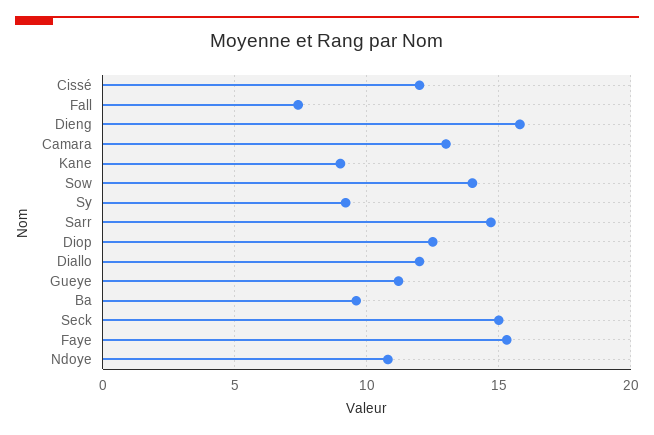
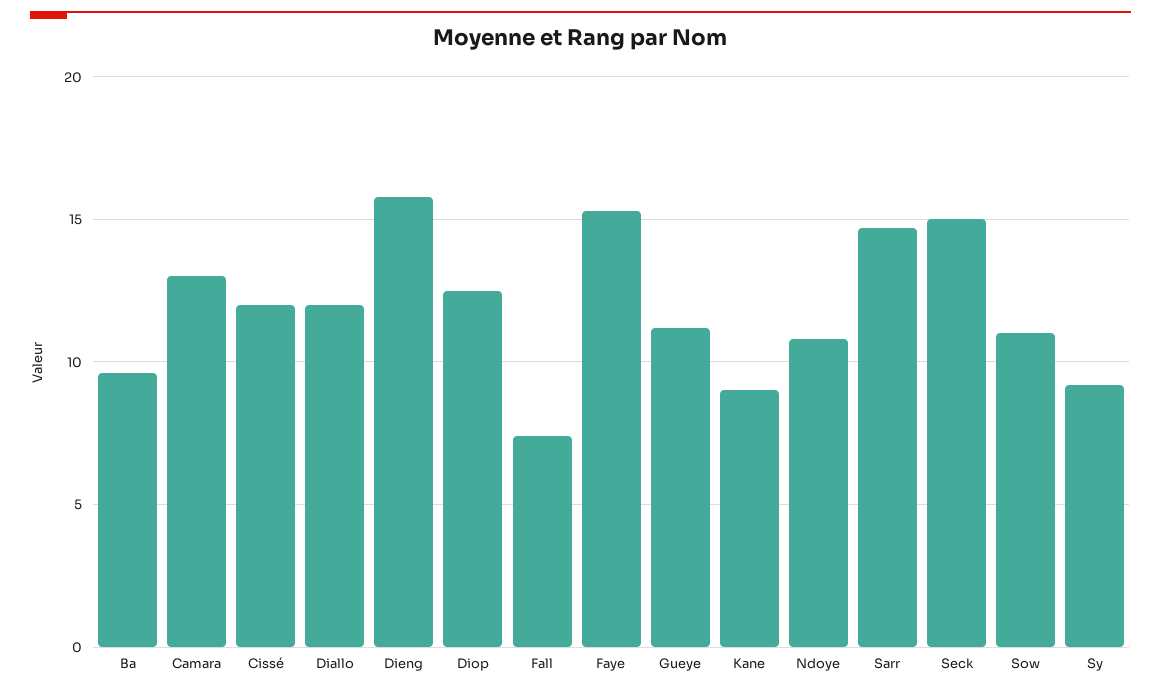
Sow: 14 -> 11

